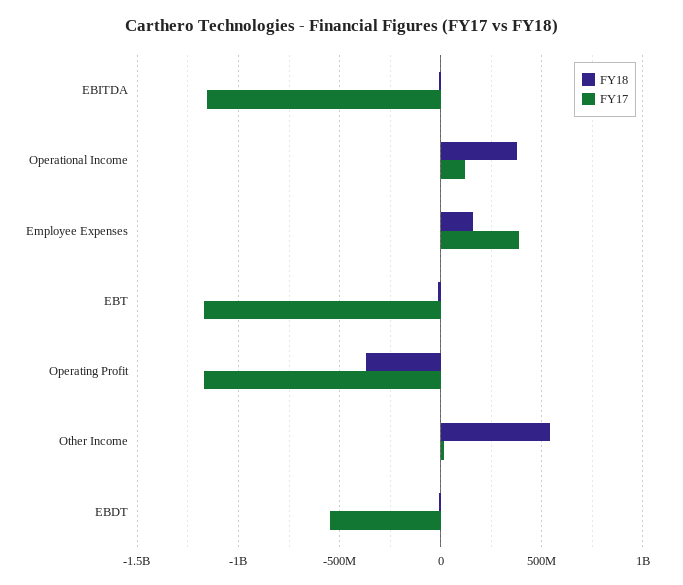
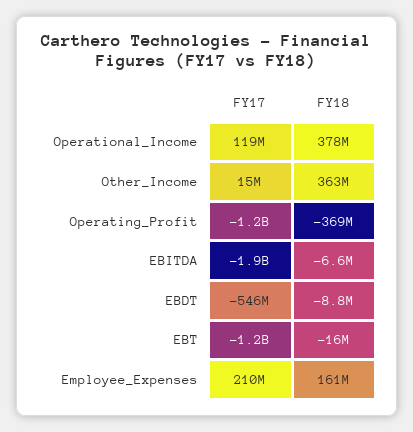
FY17, EBITDA: -1150000000 -> -1900000000
FY17, Employee Expenses: 400000000 -> 210000000
FY18, Other Income: 550000000 -> 363000000

